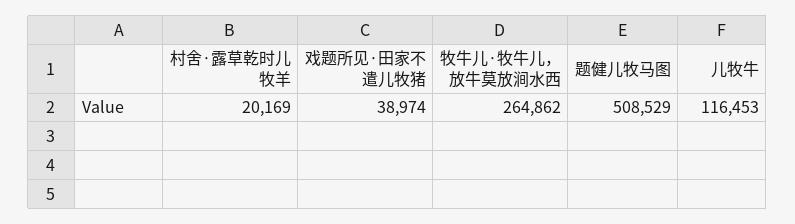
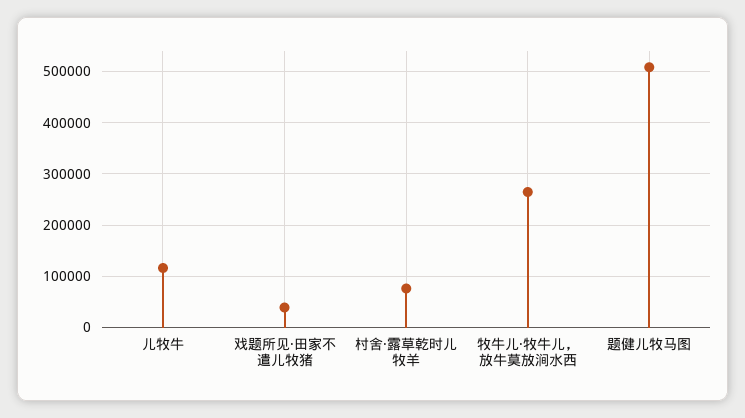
村舍·露草乾时儿牧羊: 20169 -> 80000

